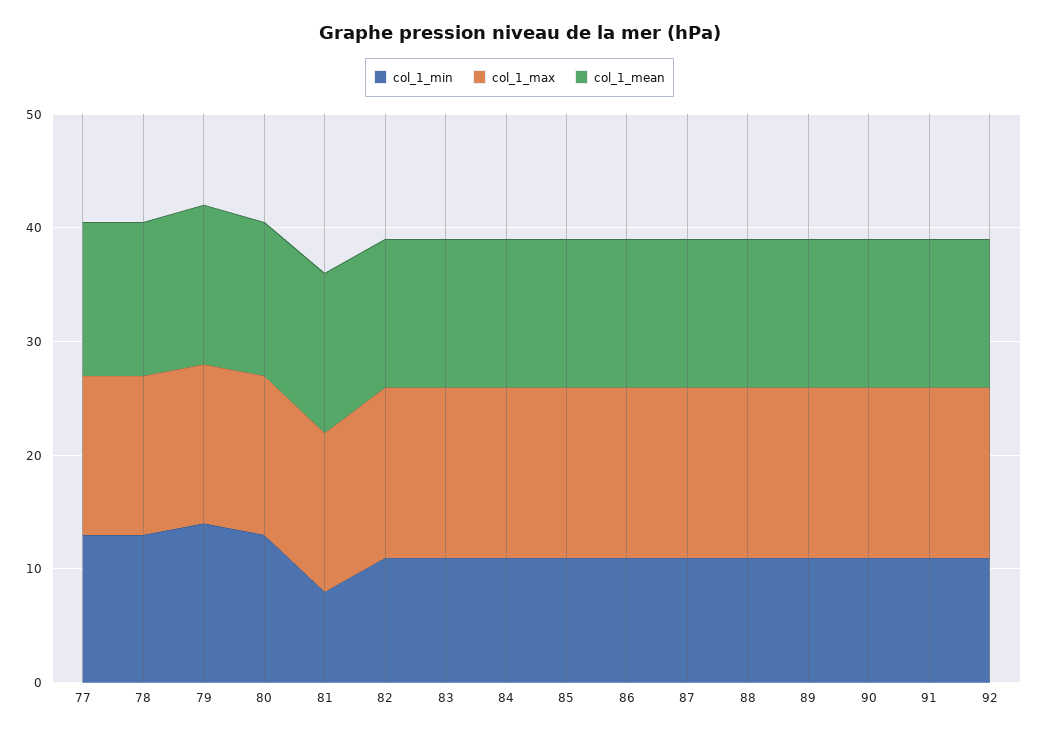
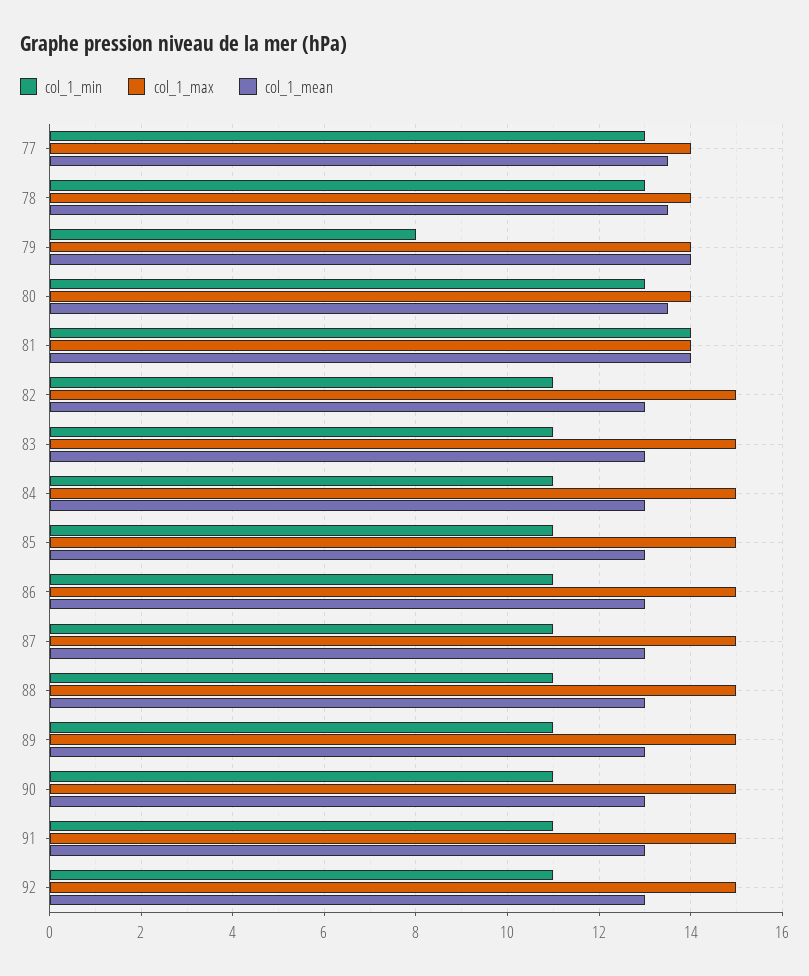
col_1_min, 79: 14 -> 8
col_1_min, 81: 8 -> 14

